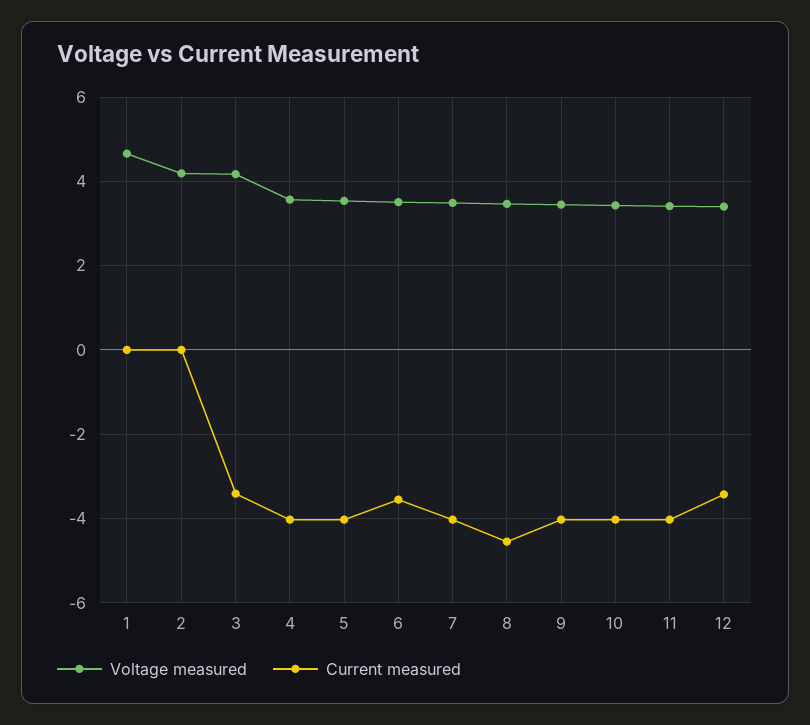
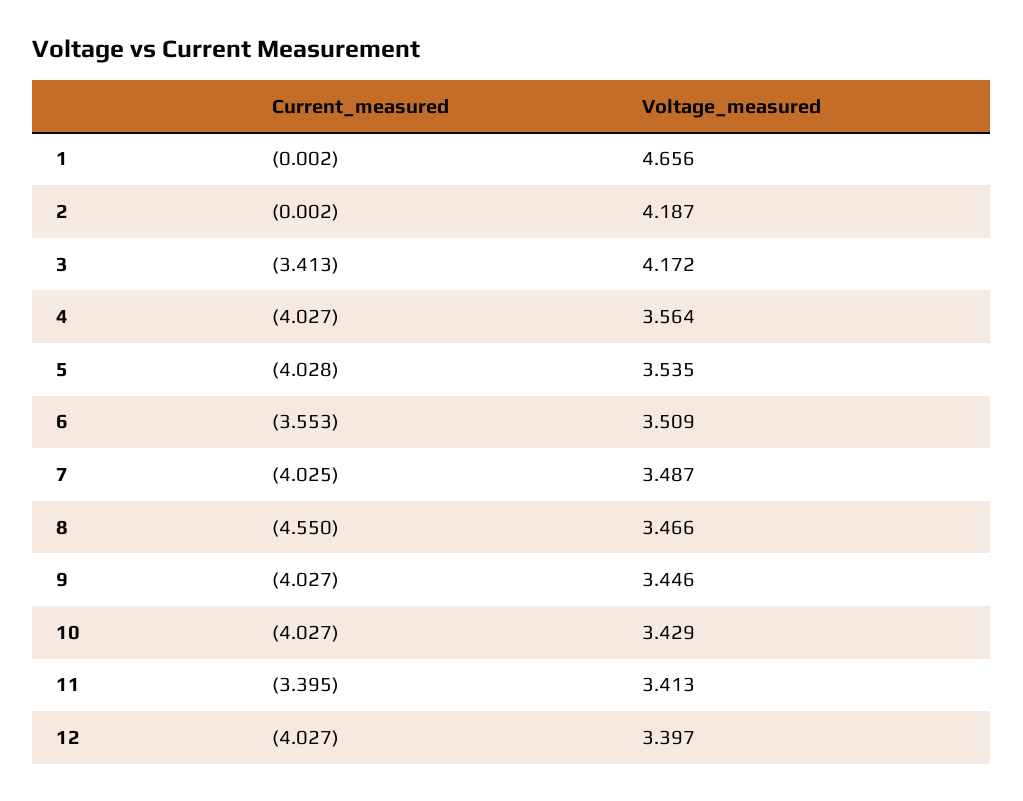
Current measured, 11: -4 -> -3.395
Current measured, 12: -3.4 -> -4.027

